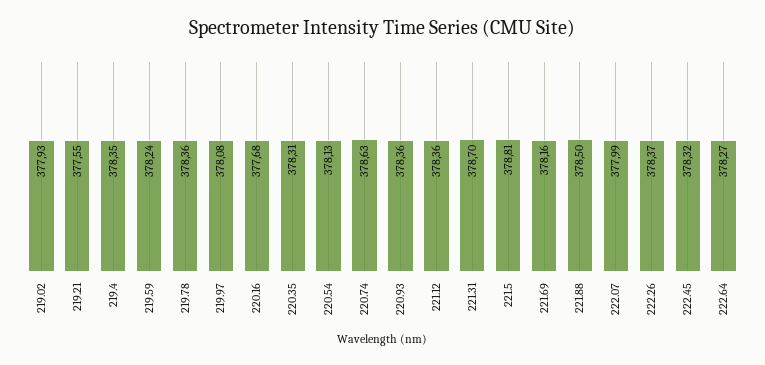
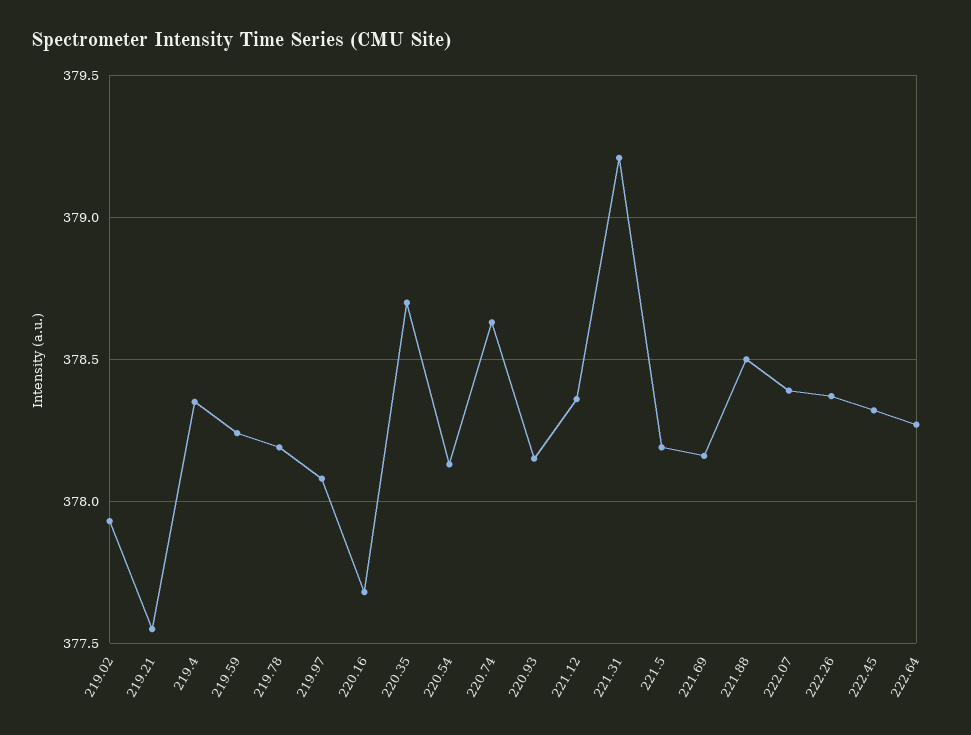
219.78: 378.36 -> 378.2
220.35: 378.31 -> 378.7
220.93: 378.36 -> 378.15
221.31: 378.7 -> 379.2
221.5: 378.81 -> 378.2
222.07: 377.99 -> 378.4

